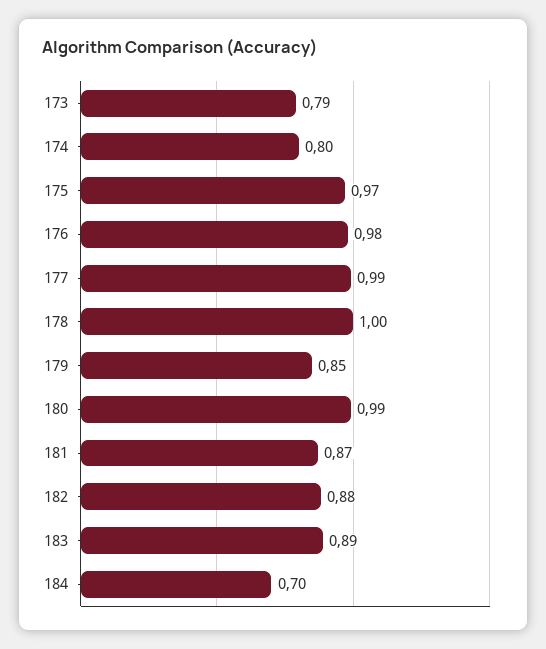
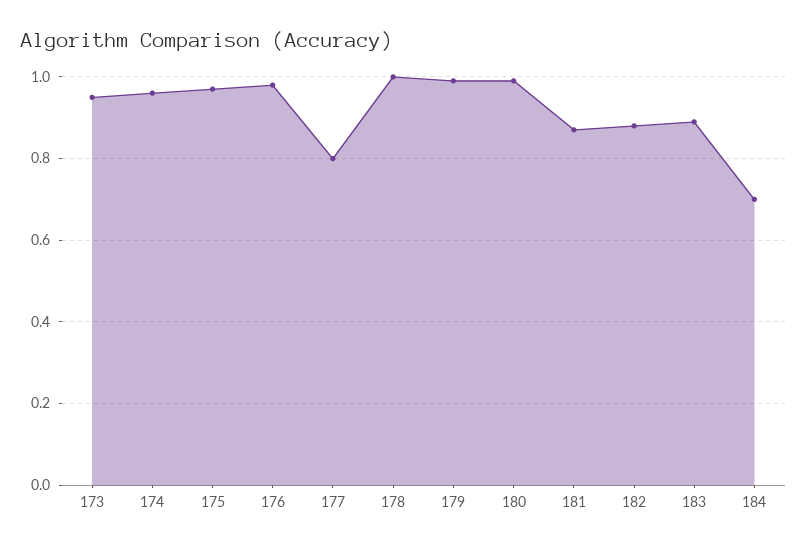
173: 0.79 -> 0.95
174: 0.8 -> 0.95
177: 0.99 -> 0.8
179: 0.85 -> 1

